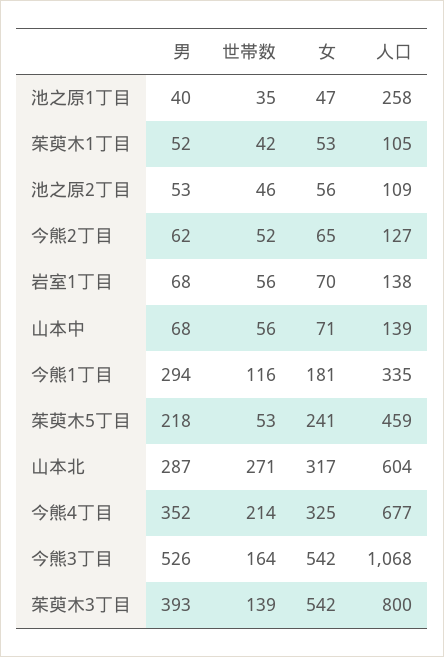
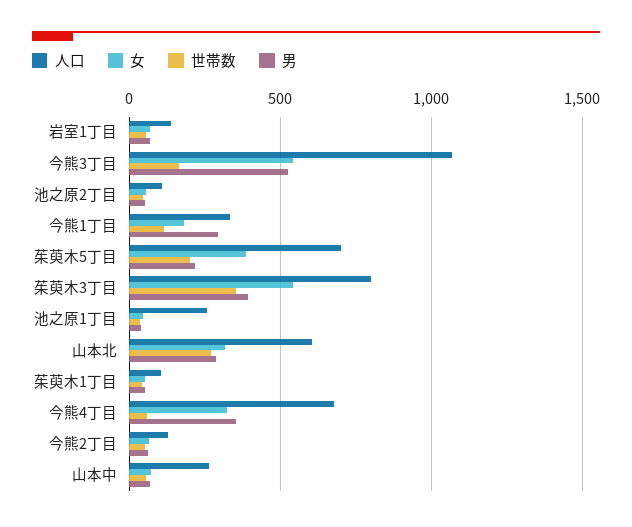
人口, 山本中: 139 -> 250
世帯数, 茱萸木5丁目: 53 -> 200
女, 茱萸木5丁目: 241 -> 400
人口, 茱萸木5丁目: 459 -> 700
世帯数, 今熊4丁目: 214 -> 50
世帯数, 茱萸木3丁目: 139 -> 350

